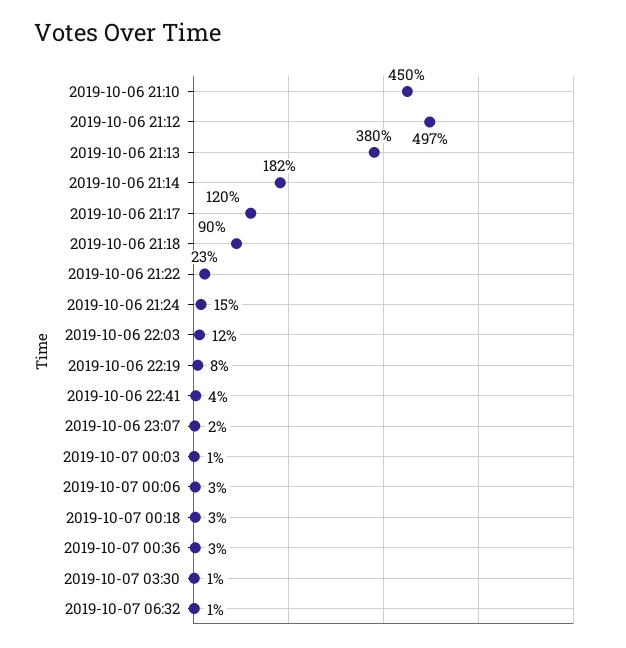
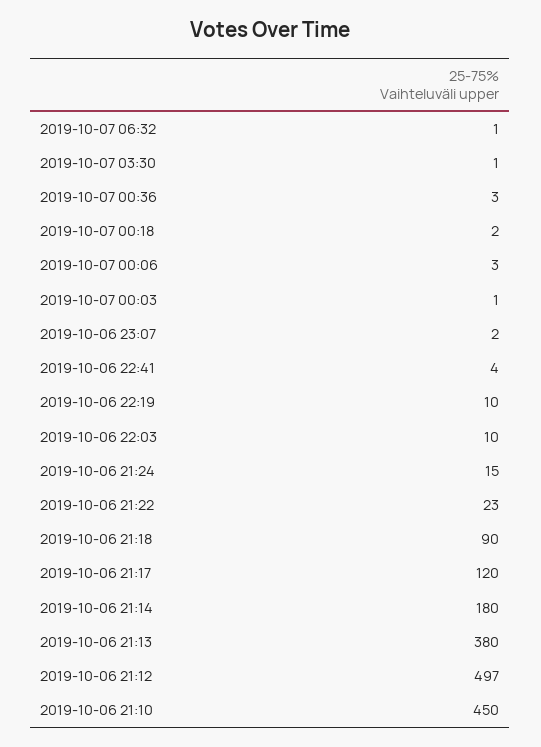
2019-10-06 21:14: 182 -> 180
2019-10-06 22:03: 12 -> 10
2019-10-06 22:19: 8 -> 10
2019-10-07 00:18: 3 -> 2

